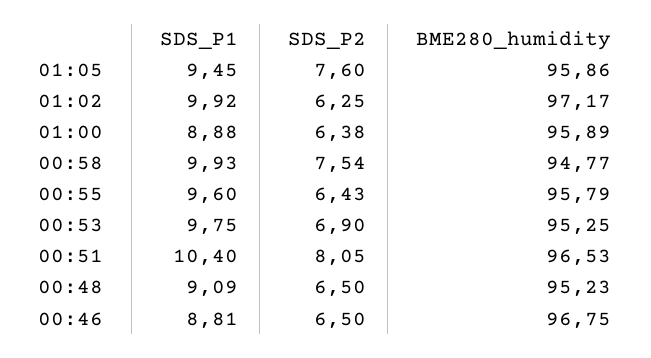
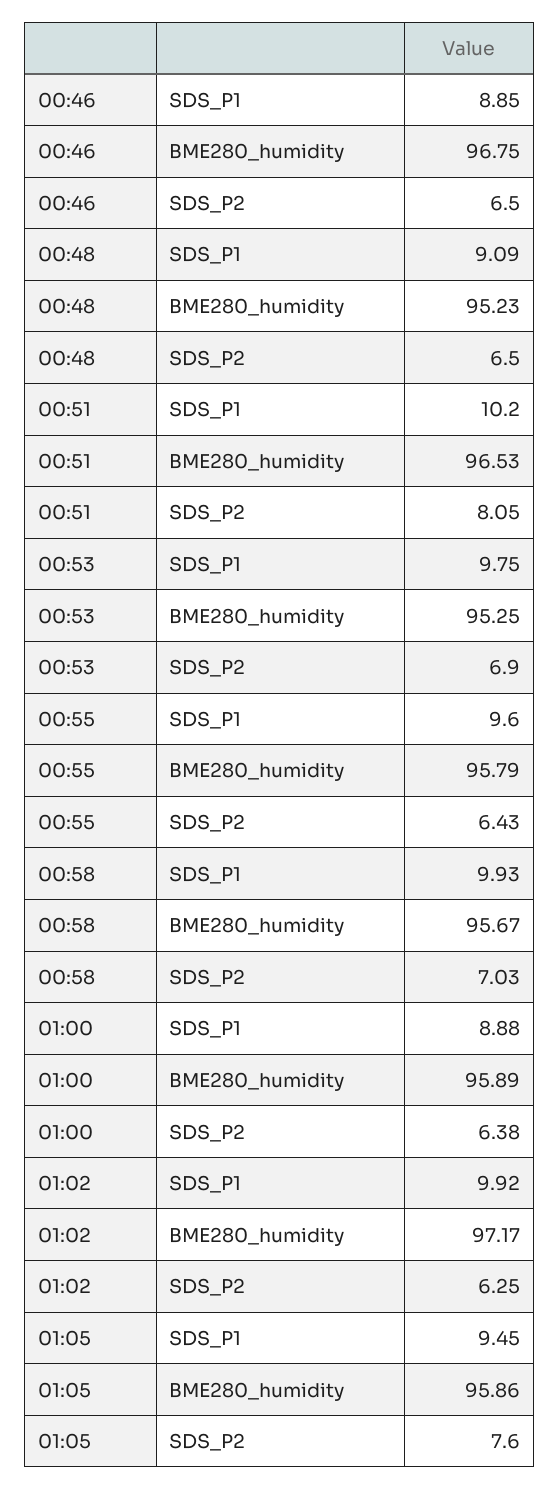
SDS_P2, 00:58: 7.54 -> 7.03
BME280_humidity, 00:58: 94.77 -> 95.67
SDS_P1, 00:51: 10.4 -> 10.2
SDS_P1, 00:46: 8.81 -> 8.85

